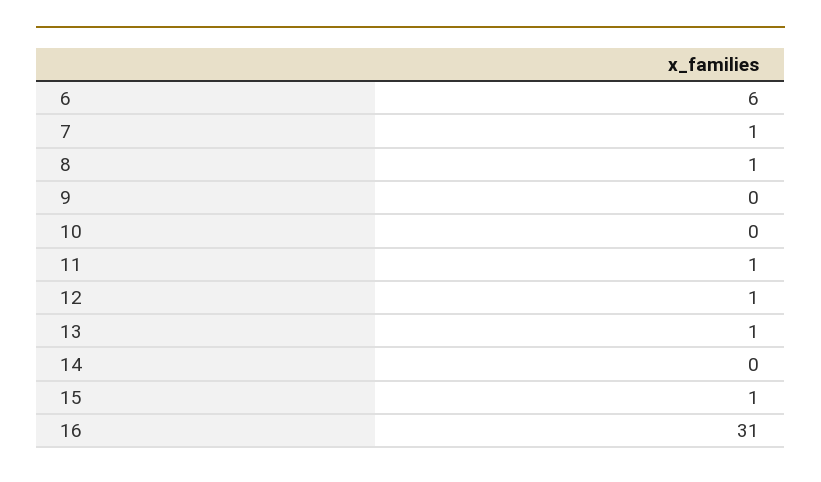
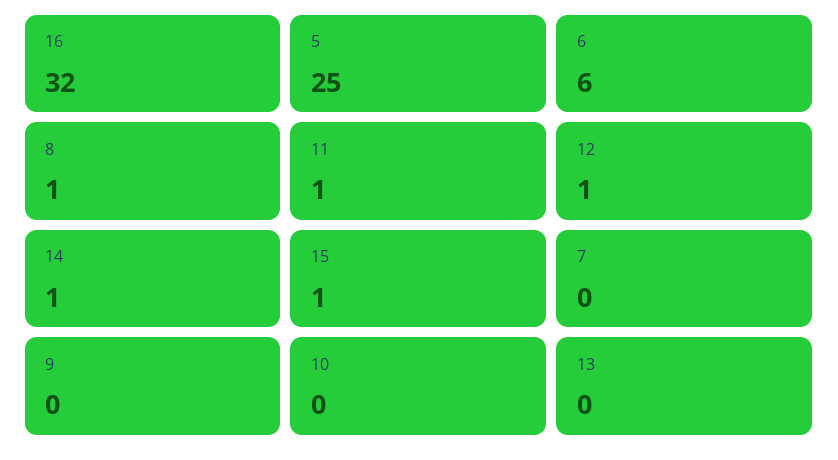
7: 1 -> 0
13: 1 -> 0
14: 0 -> 1
16: 31 -> 32
5: none -> 25

